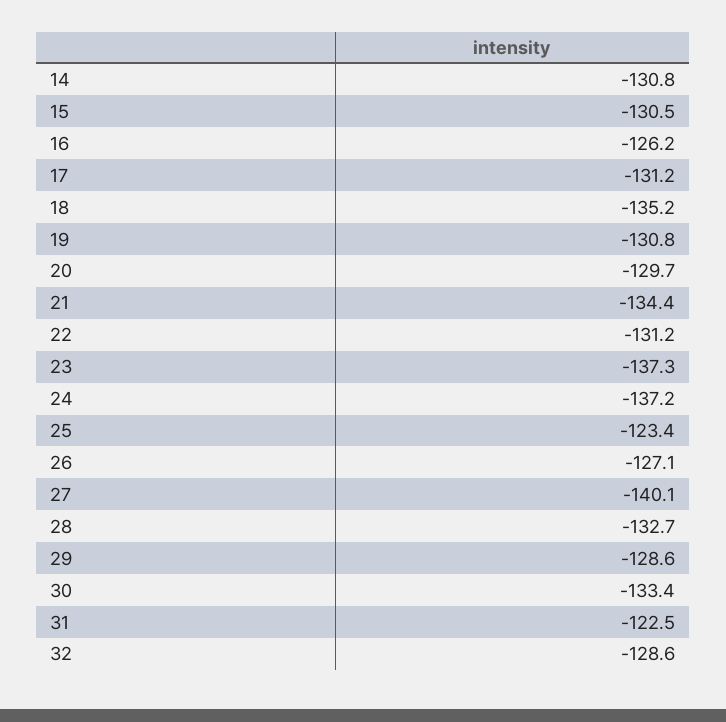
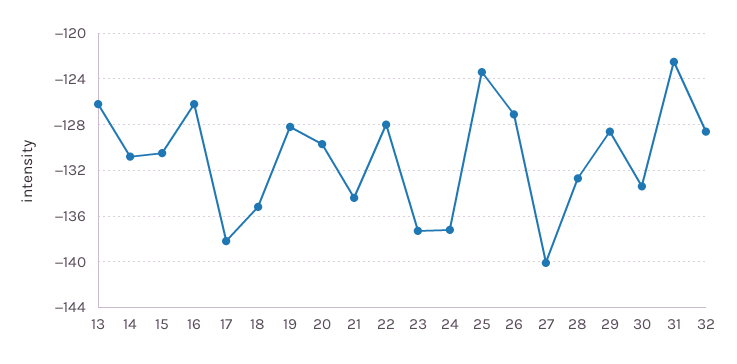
17: -131.2 -> -138
19: -130.8 -> -128
22: -131.2 -> -128
13: none -> -126

